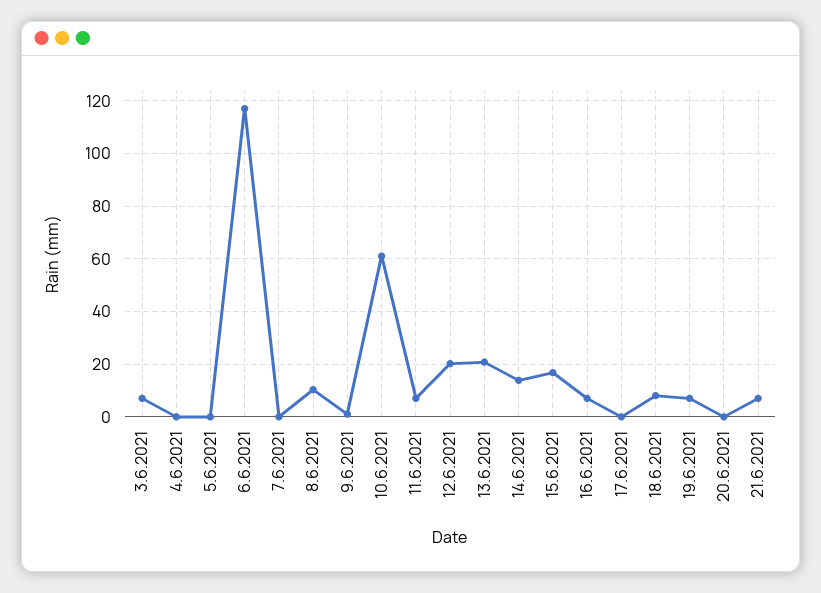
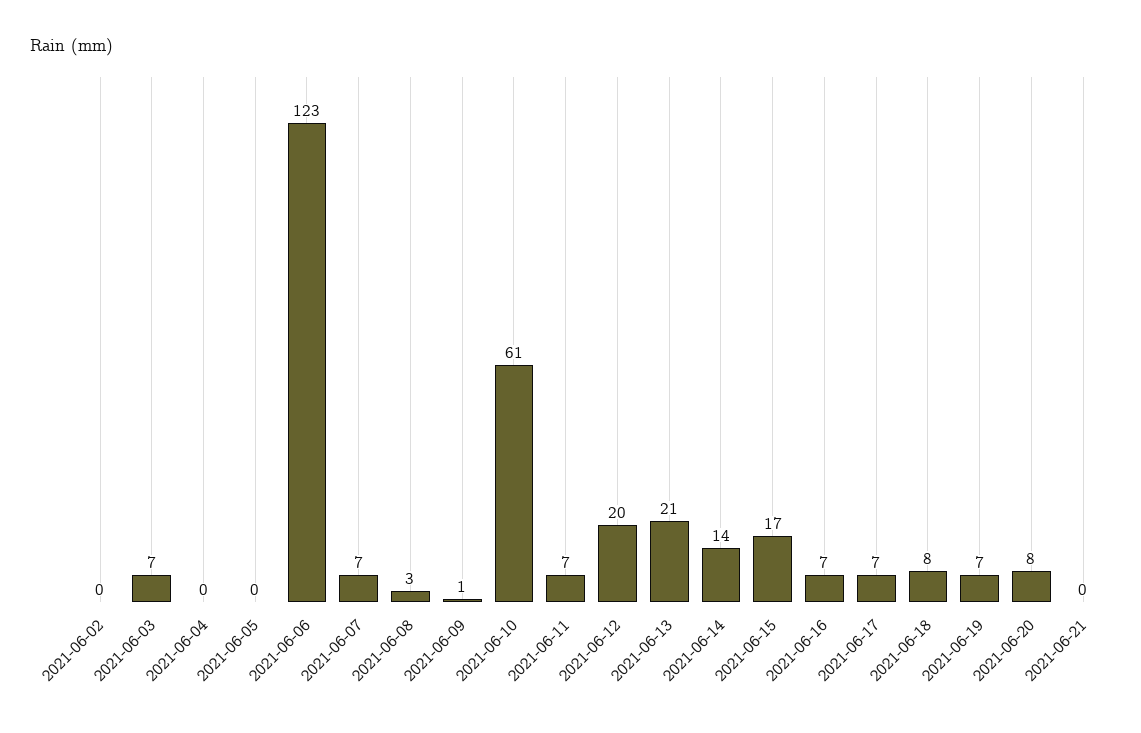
6.6.2021: 117.5 -> 123
7.6.2021: 0 -> 7
8.6.2021: 10 -> 3
17.6.2021: 0 -> 7
20.6.2021: 0 -> 8
21.6.2021: 7.5 -> 0
2021-06-02: none -> 0

